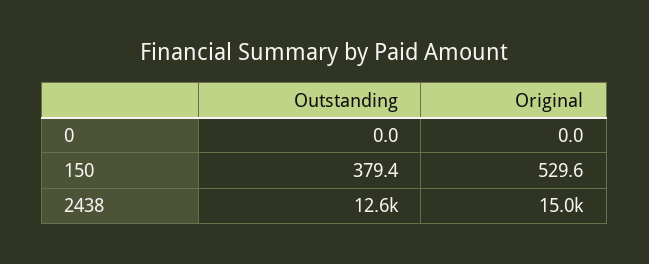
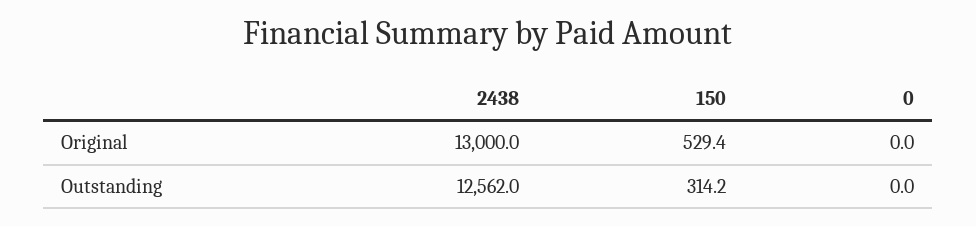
Outstanding, 150: 379.4 -> 314.2
Original, 150: 529.6 -> 529.4
Original, 2438: 15000 -> 13000

